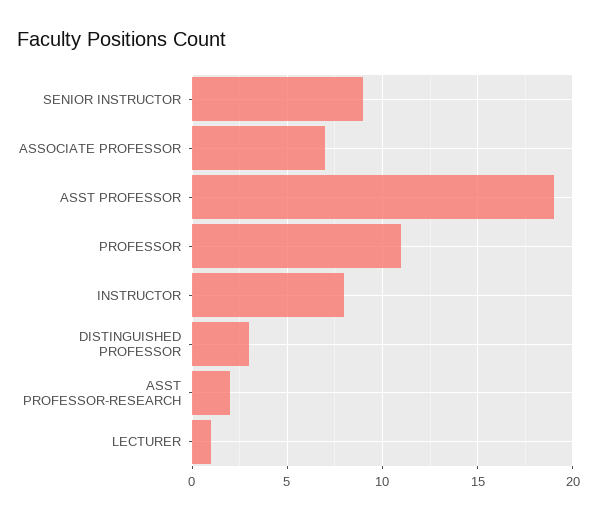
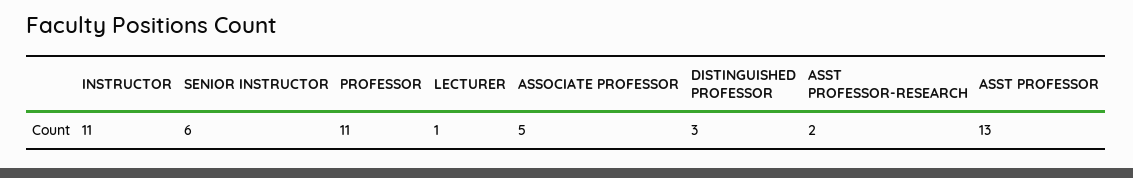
SENIOR INSTRUCTOR: 9 -> 6
ASSOCIATE PROFESSOR: 7 -> 5
ASST PROFESSOR: 19 -> 13
INSTRUCTOR: 8 -> 11

